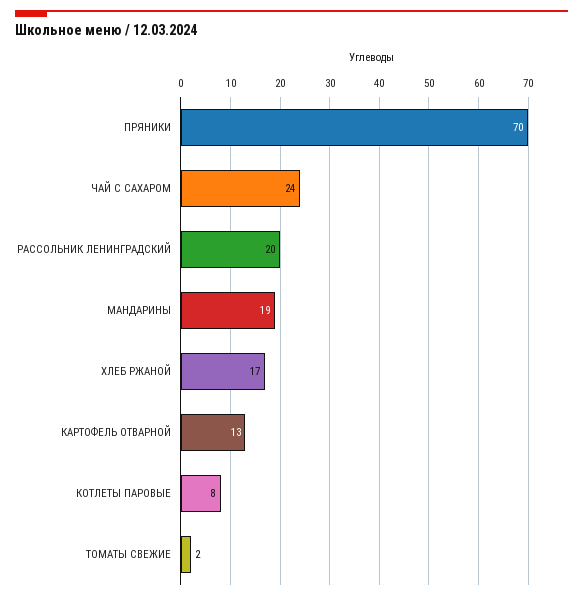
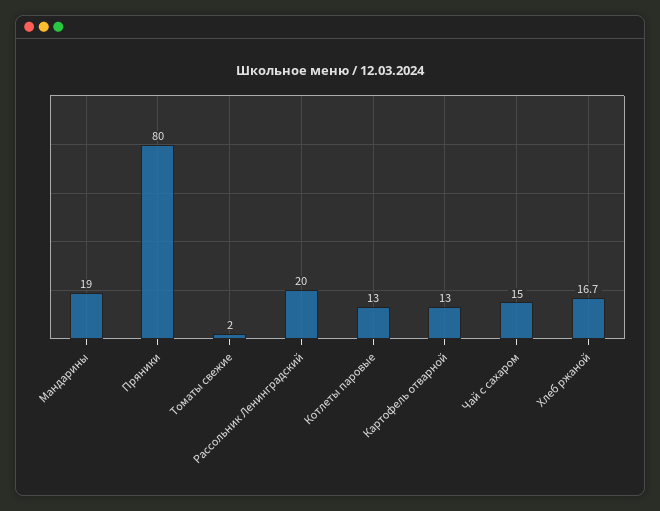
ПРЯНИКИ: 70 -> 80
ЧАЙ С САХАРОМ: 24 -> 15
КОТЛЕТЫ ПАРОВЫЕ: 8 -> 13

